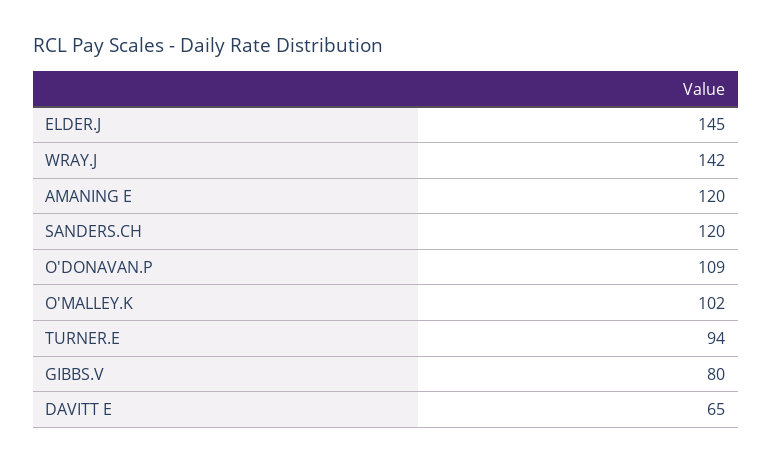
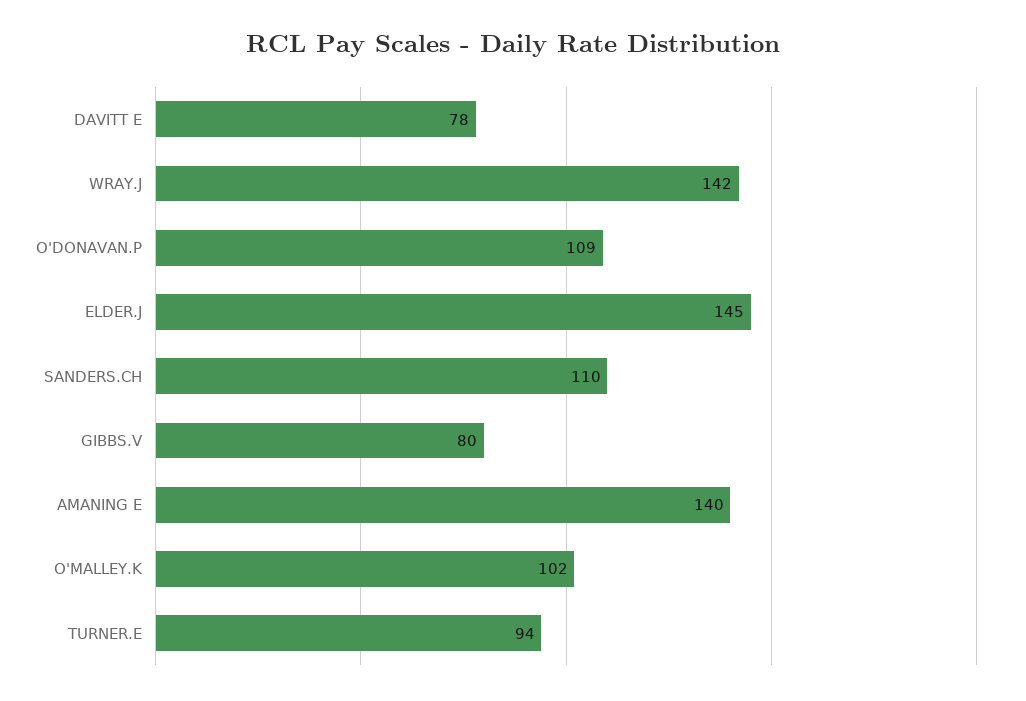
AMANING E: 120 -> 140
SANDERS.CH: 120 -> 110
DAVITT E: 65 -> 78

